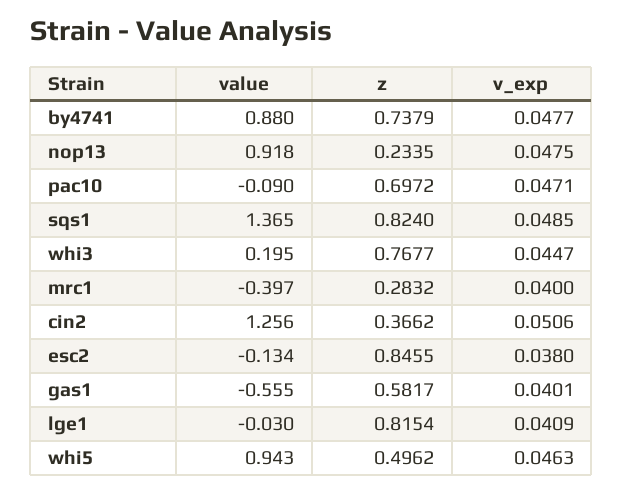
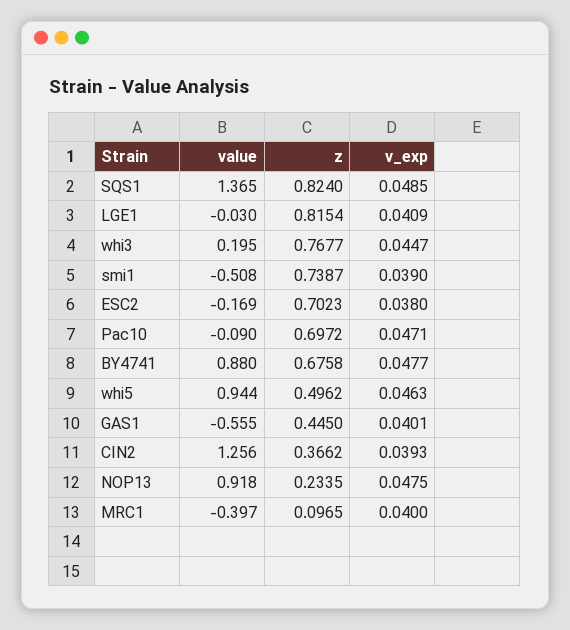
z, by4741: 0.7379 -> 0.6758
z, mrc1: 0.2832 -> 0.0965
v_exp, cin2: 0.0506 -> 0.0393
value, esc2: -0.134 -> -0.169
z, esc2: 0.8455 -> 0.7023
z, gas1: 0.5817 -> 0.445
value, whi5: 0.943 -> 0.944
value, smi1: none -> -0.508
z, smi1: none -> 0.7387
v_exp, smi1: none -> 0.039

